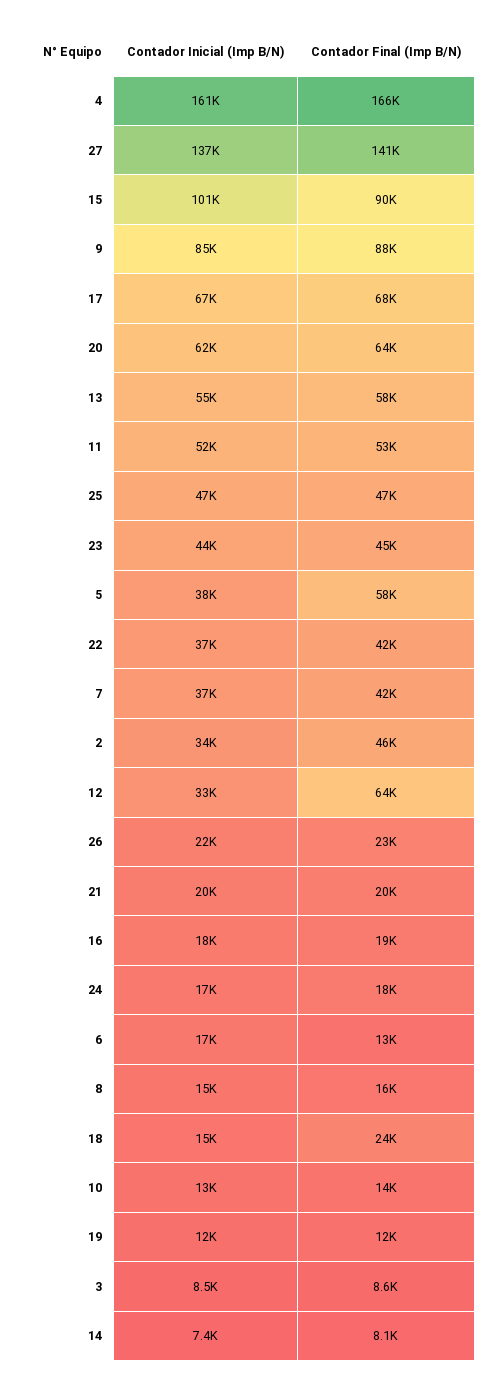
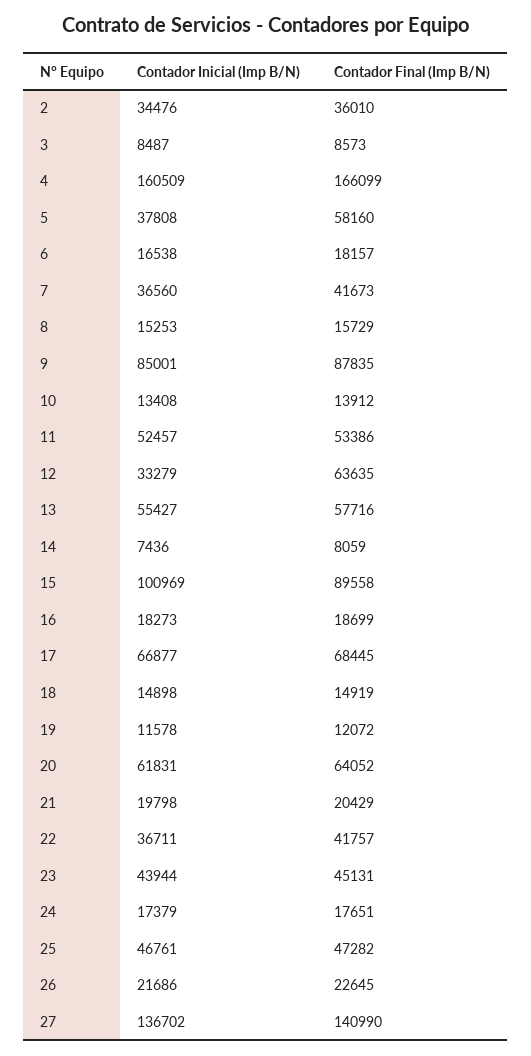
Contador Final (Imp B/N), 2: 46000 -> 36010
Contador Final (Imp B/N), 6: 13000 -> 18157
Contador Final (Imp B/N), 18: 24000 -> 14919

